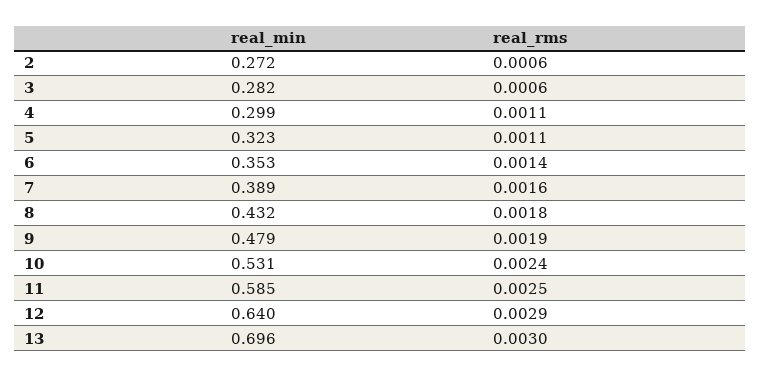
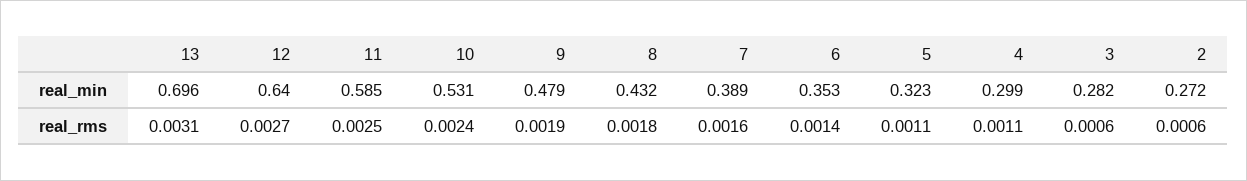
real_rms, 12: 0.0029 -> 0.0027
real_rms, 13: 0.003 -> 0.0031

